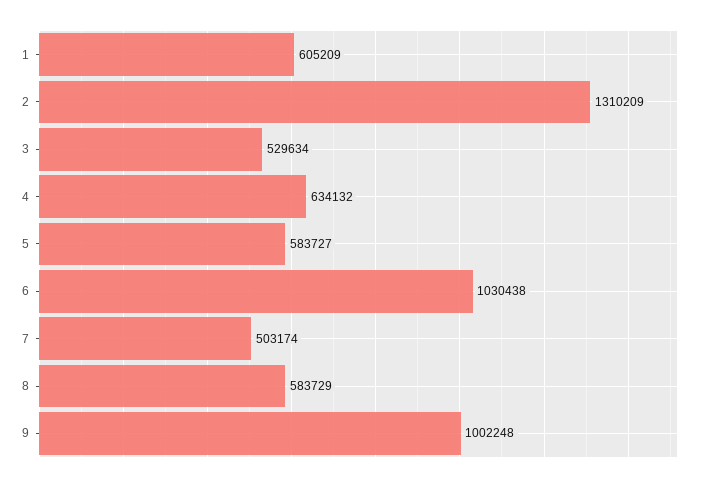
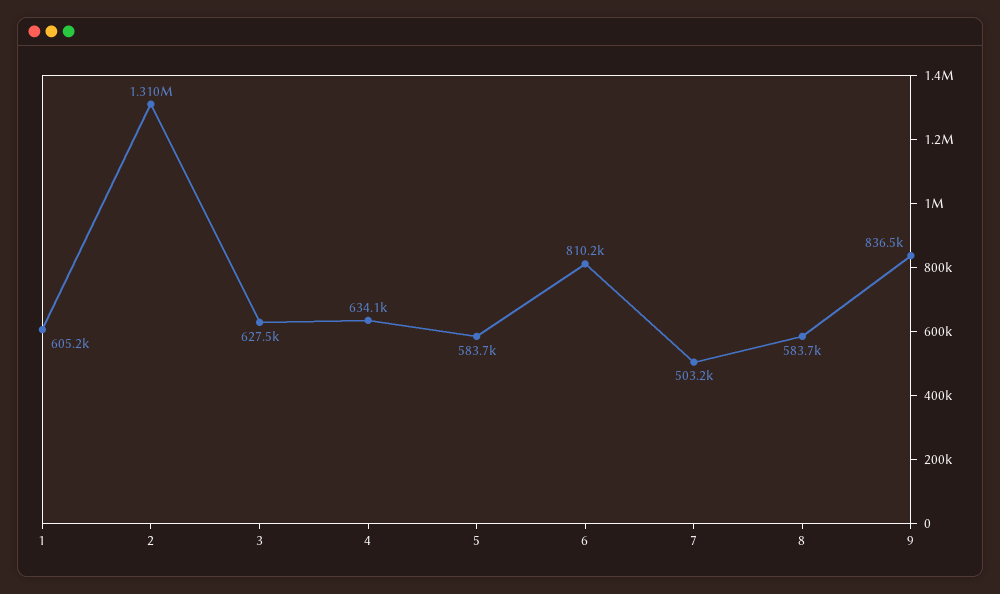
3: 529634 -> 627500
6: 1030438 -> 810200
9: 1002248 -> 836500

